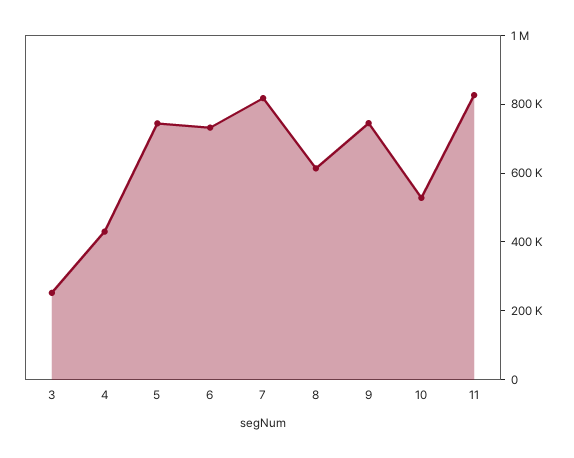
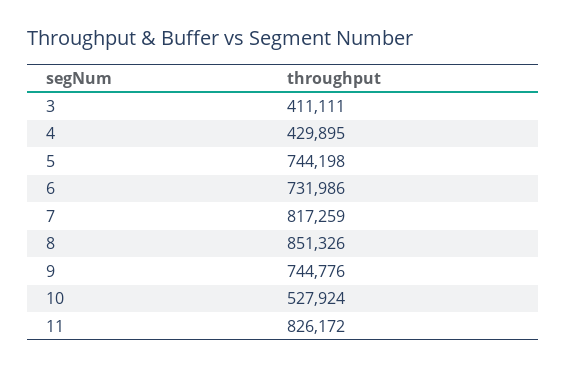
3: 250000 -> 411111
8: 600000 -> 851326

